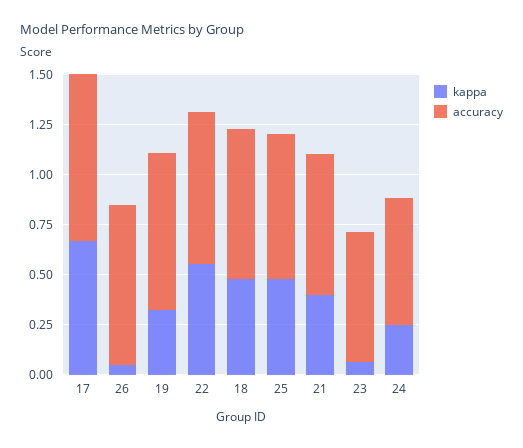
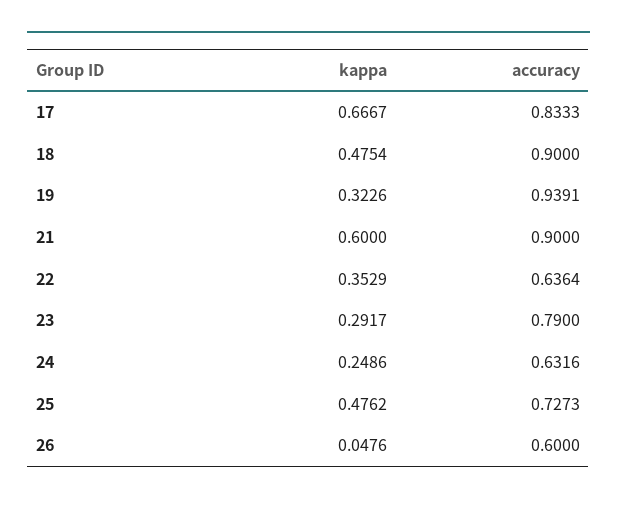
accuracy, 26: 0.8 -> 0.6
accuracy, 19: 0.8 -> 0.9391
kappa, 22: 0.55 -> 0.3529
accuracy, 22: 0.75 -> 0.6364
accuracy, 18: 0.75 -> 0.9
kappa, 21: 0.4 -> 0.6
accuracy, 21: 0.7 -> 0.9
kappa, 23: 0.05 -> 0.2917
accuracy, 23: 0.65 -> 0.79

